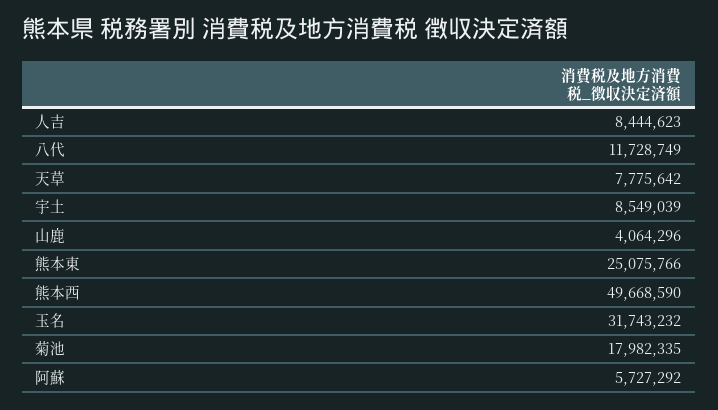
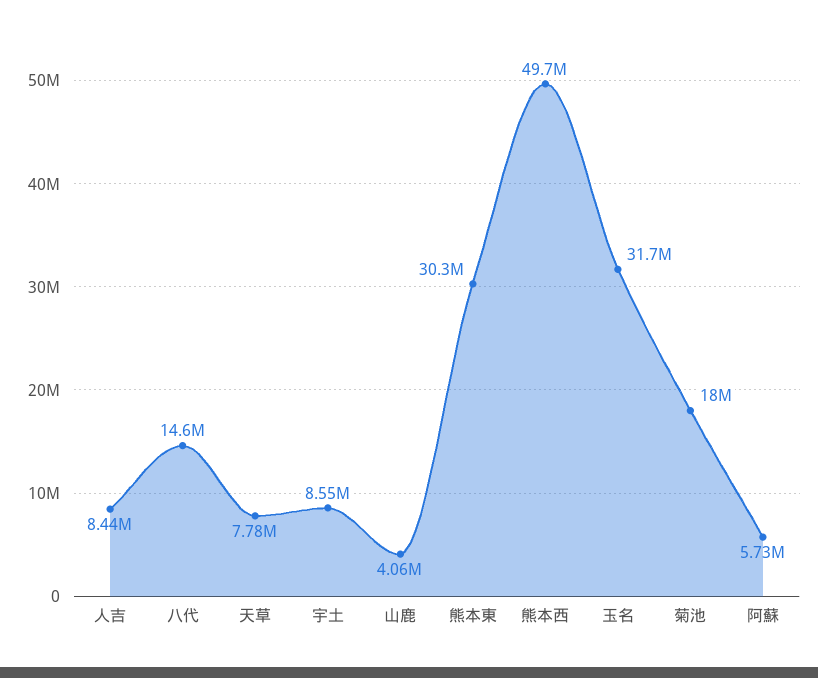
八代: 11728749 -> 14600000
熊本東: 25075766 -> 30300000

